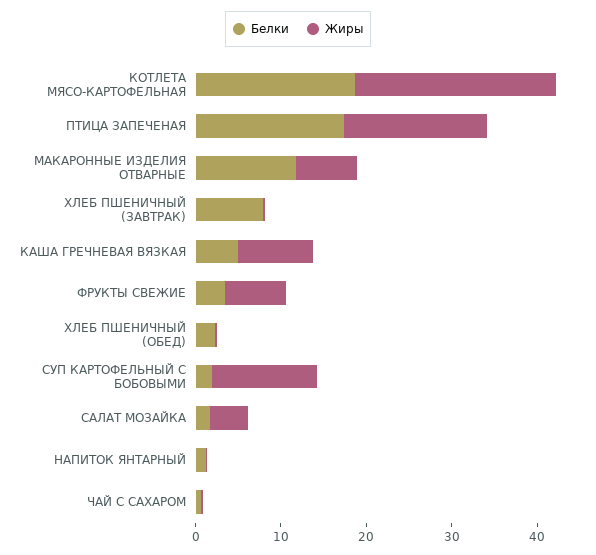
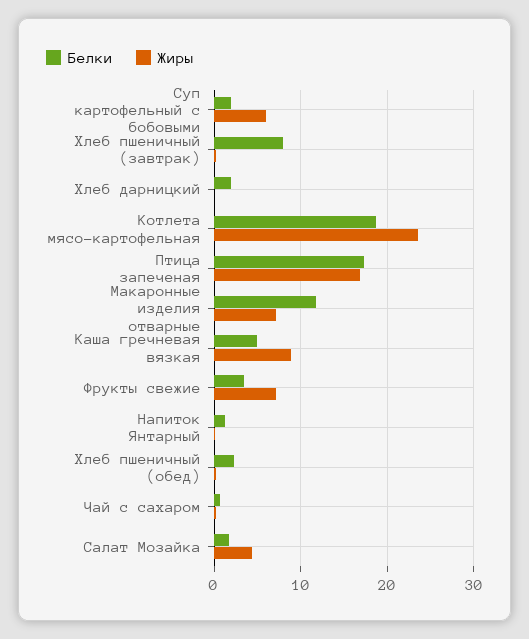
Жиры, СУП КАРТОФЕЛЬНЫЙ С БОБОВЫМИ: 12 -> 6
Белки, Хлеб дарницкий: none -> 2
Жиры, Хлеб дарницкий: none -> 0

